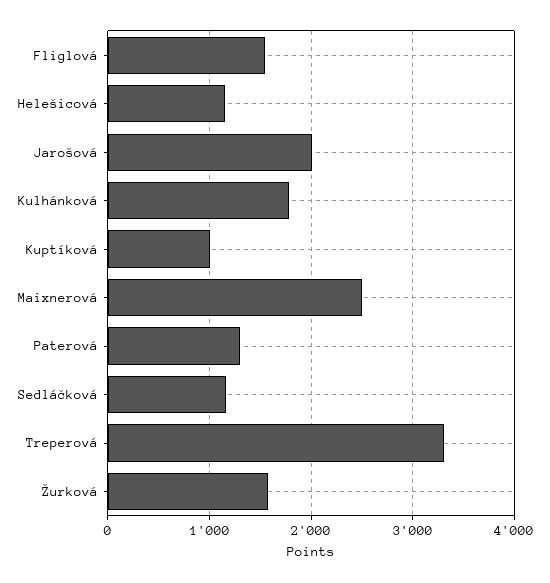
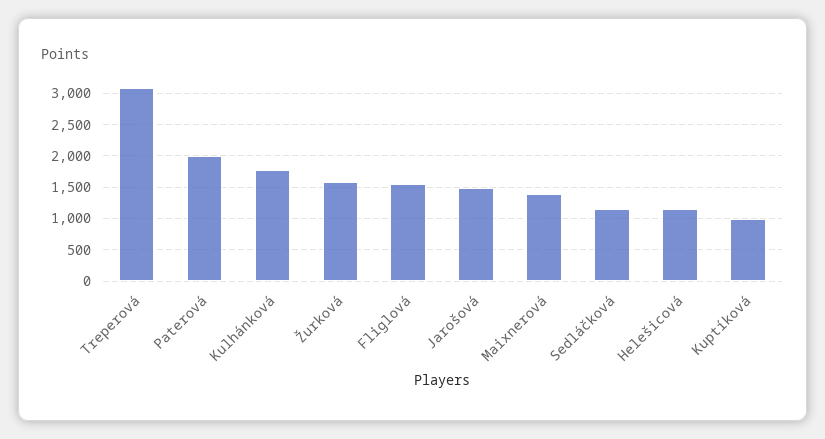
Jarošová: 2000 -> 1500
Maixnerová: 2500 -> 1400
Paterová: 1300 -> 2000
Treperová: 3300 -> 3100

